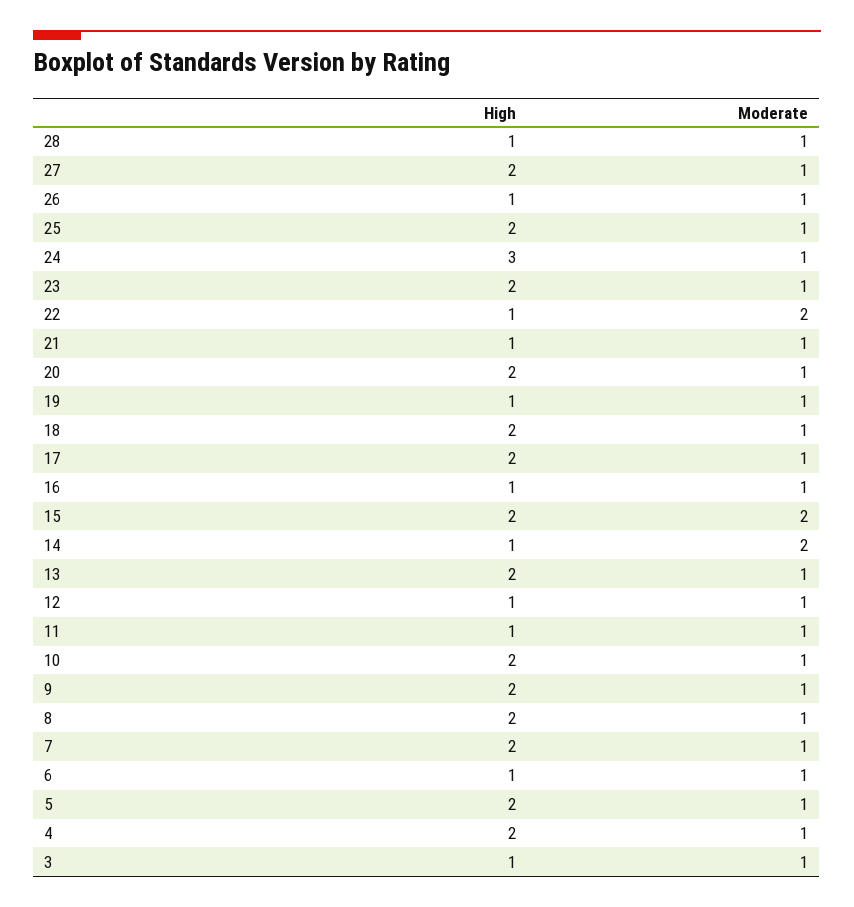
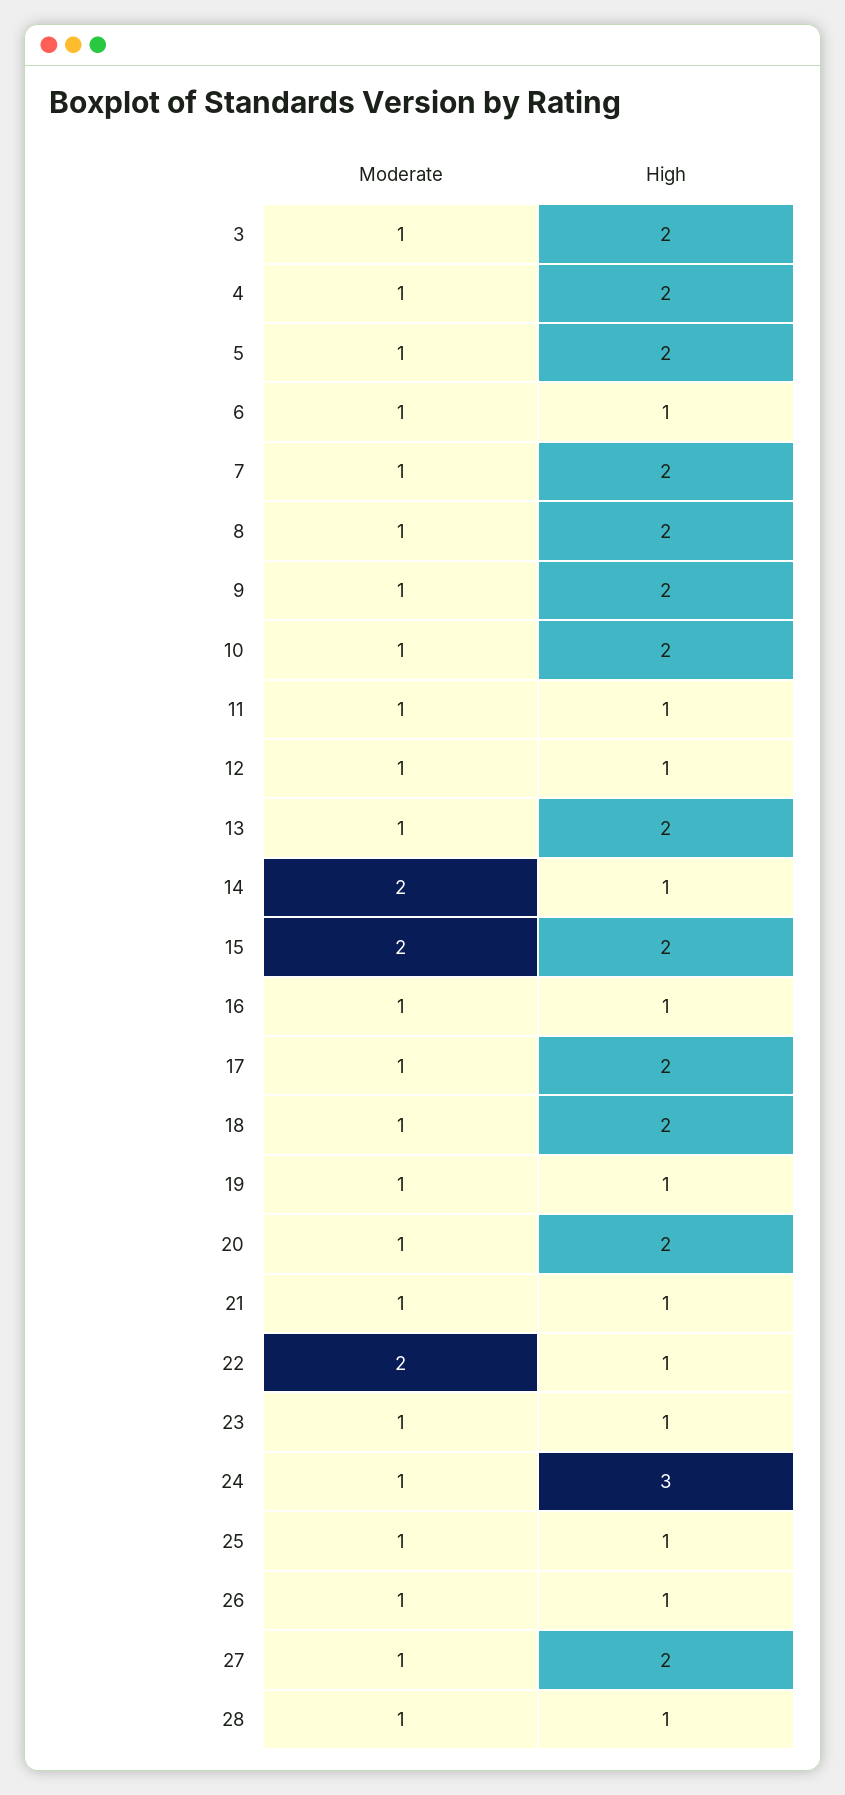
High, 25: 2 -> 1
High, 23: 2 -> 1
High, 3: 1 -> 2

